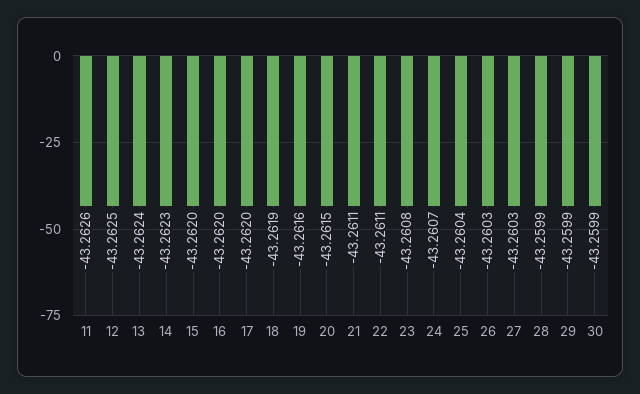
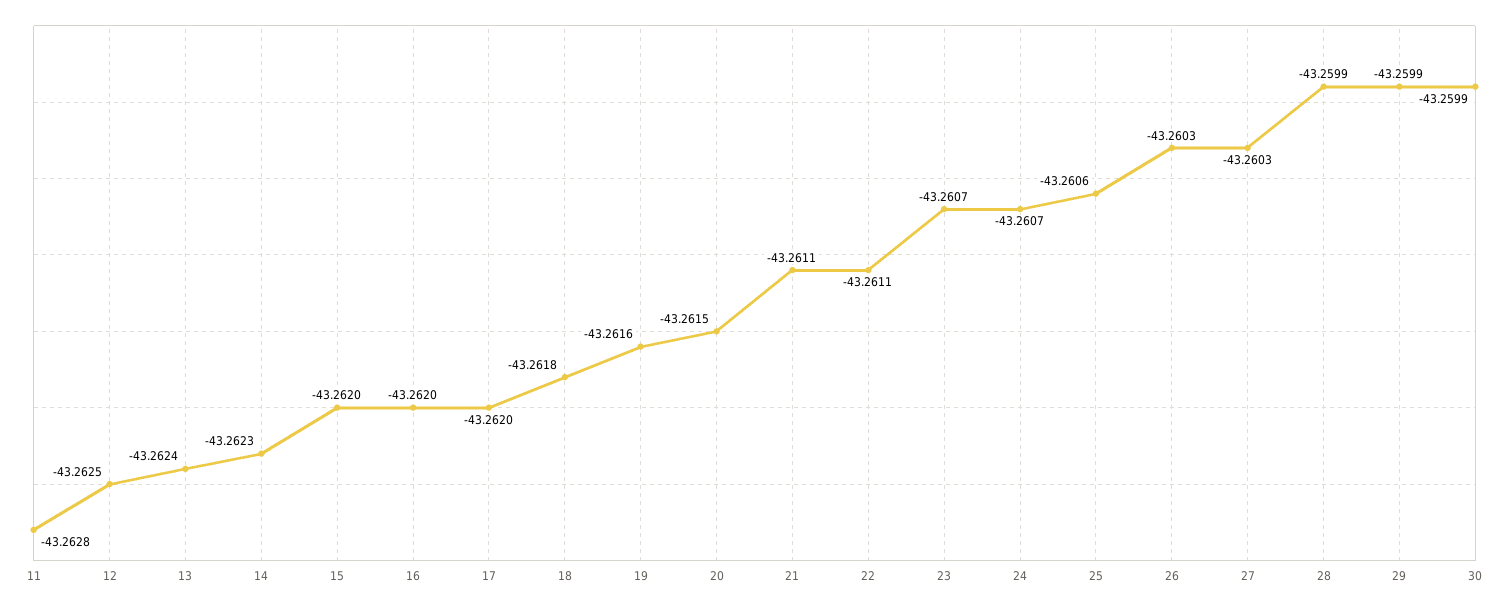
11: -43.2626 -> -43.2628
18: -43.2619 -> -43.2618
23: -43.2608 -> -43.2607
25: -43.2604 -> -43.2606

